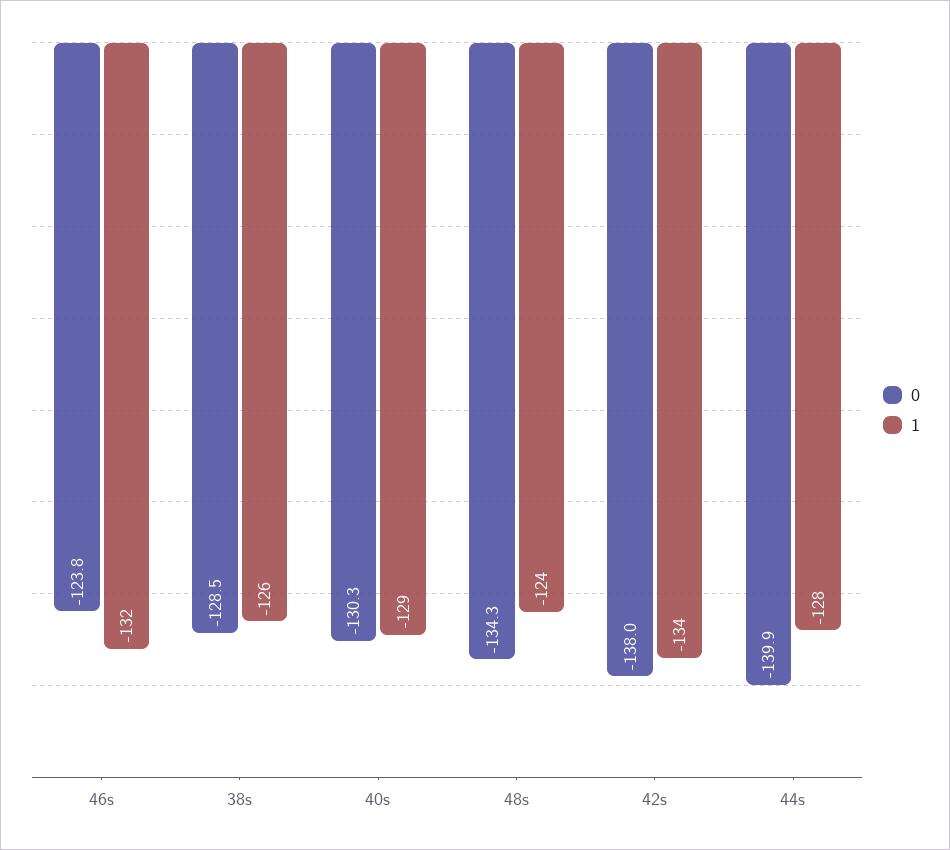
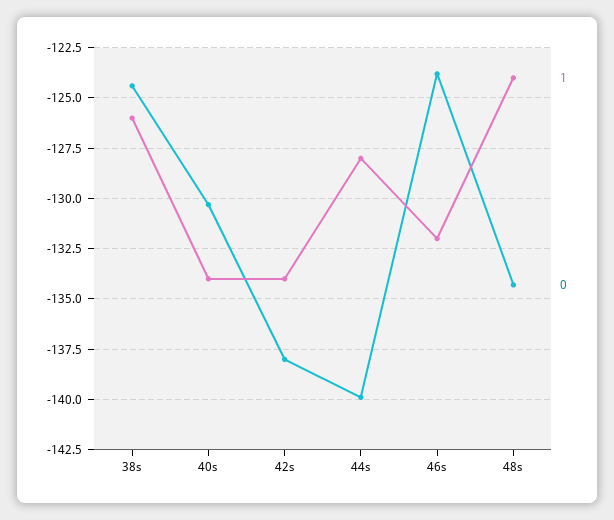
0, 38s: -128.5 -> -124.5
1, 40s: -129 -> -134

